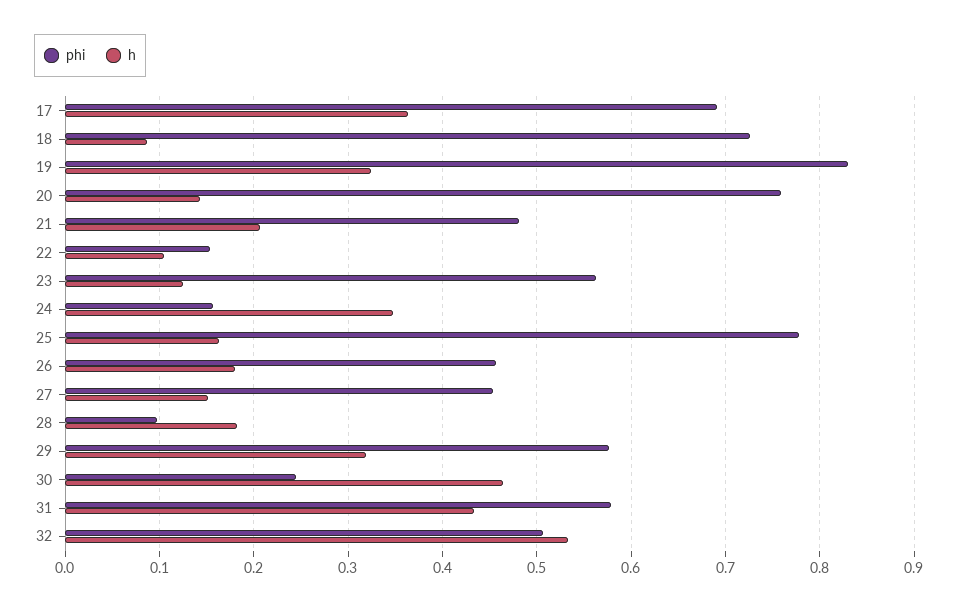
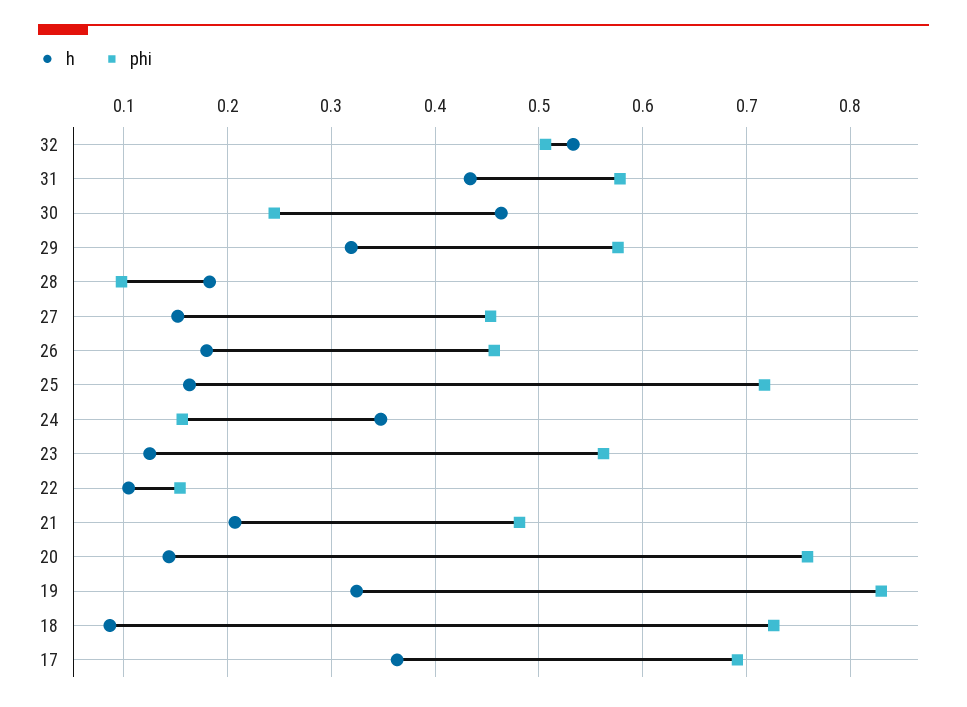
phi, 25: 0.78 -> 0.72

